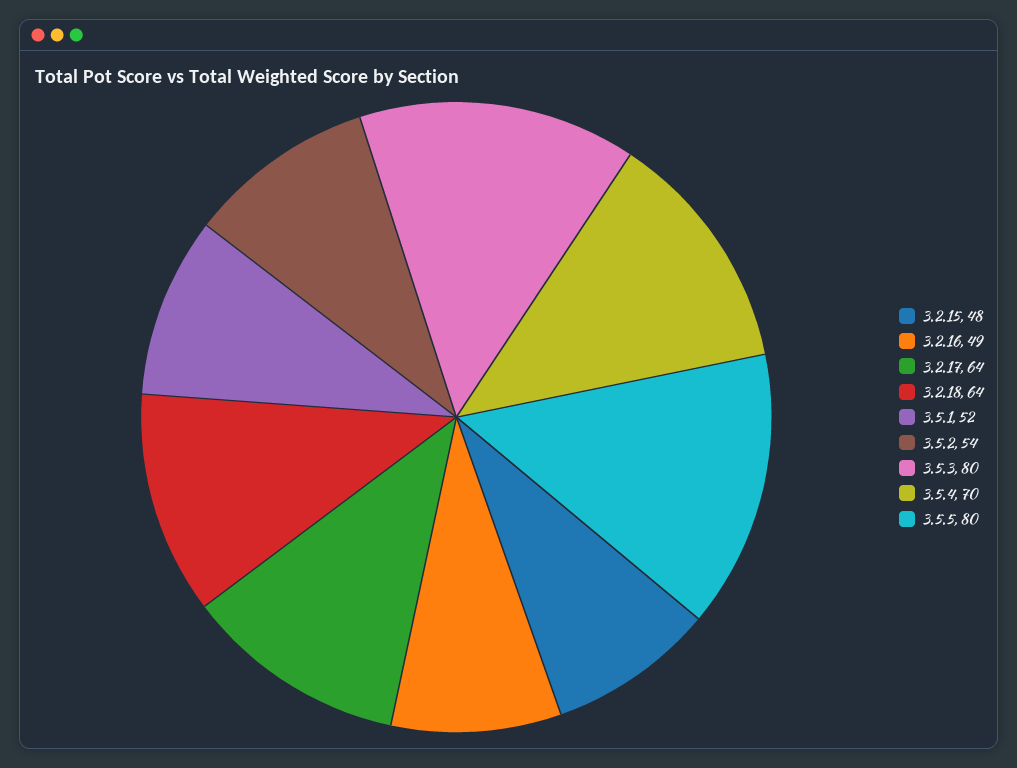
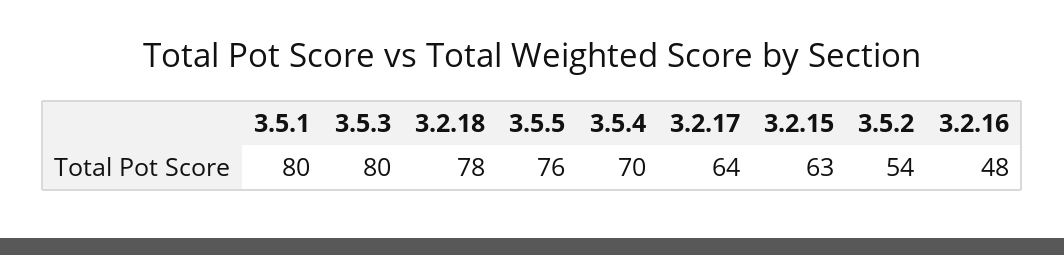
3.2.15: 48 -> 63
3.2.16: 49 -> 48
3.2.18: 64 -> 78
3.5.1: 52 -> 80
3.5.5: 80 -> 76

